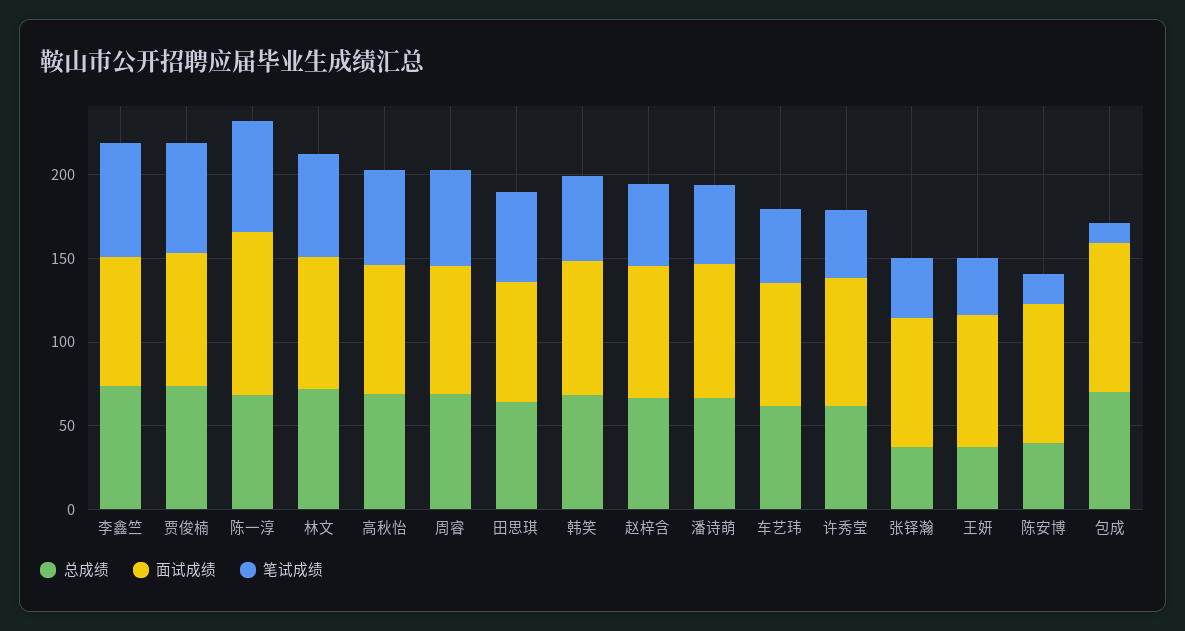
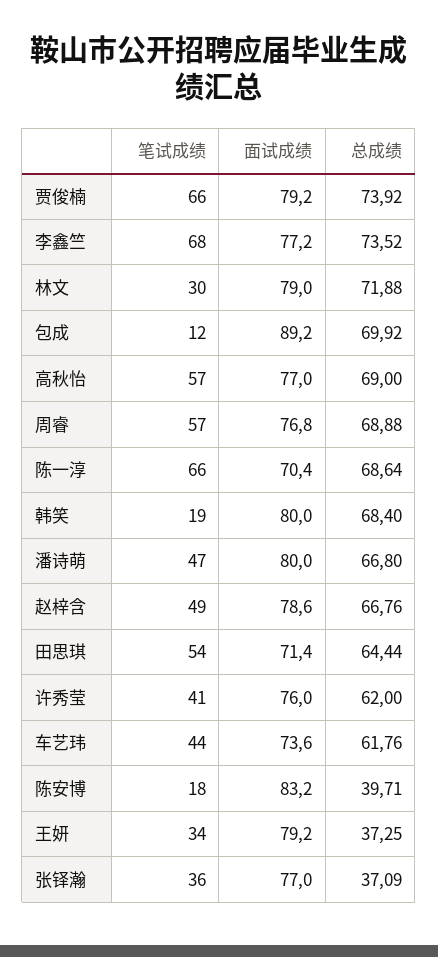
面试成绩, 陈一淳: 100 -> 70.4
笔试成绩, 林文: 60 -> 30
笔试成绩, 韩笑: 50 -> 19

